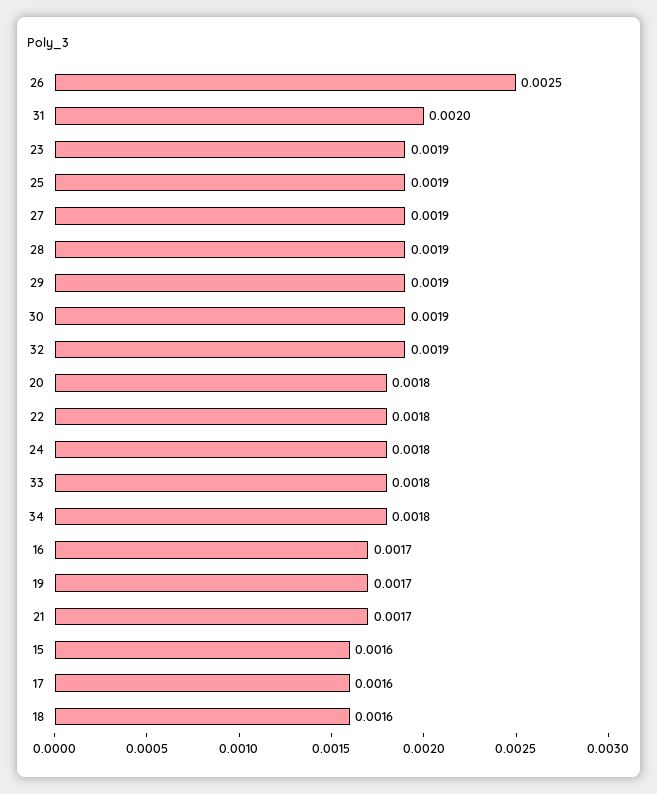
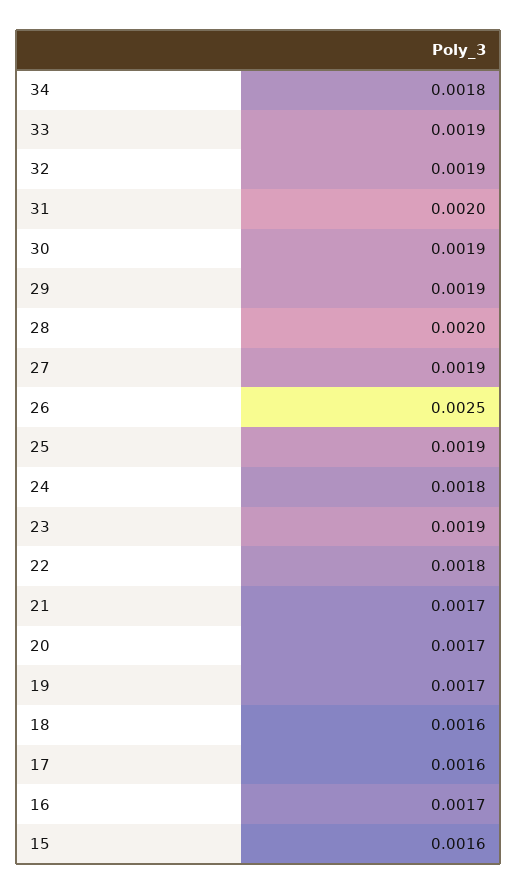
28: 0.0019 -> 0.002
20: 0.0018 -> 0.0017
33: 0.0018 -> 0.0019

